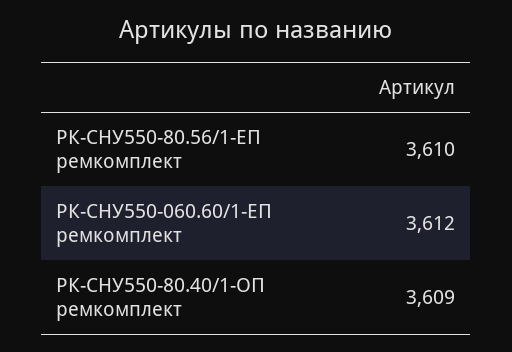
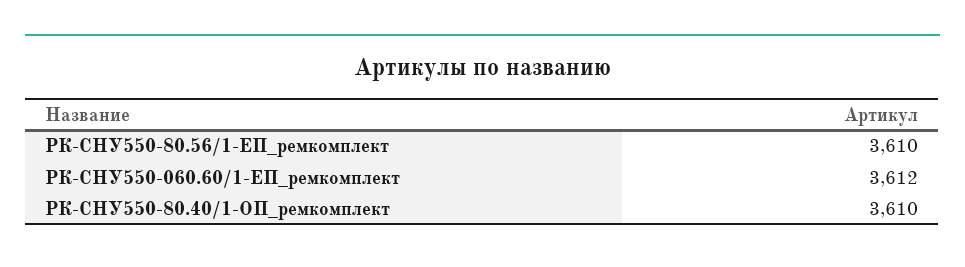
РК-СНУ550-80.40/1-ОП ремкомплект: 3609 -> 3610

